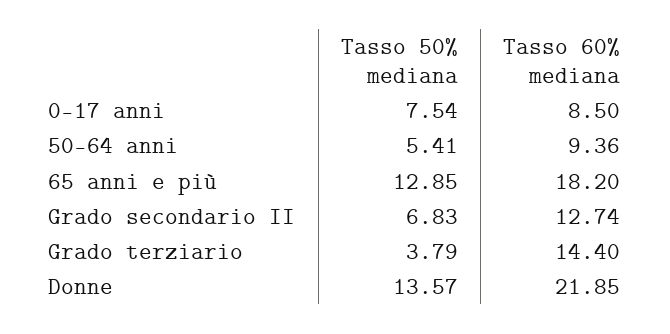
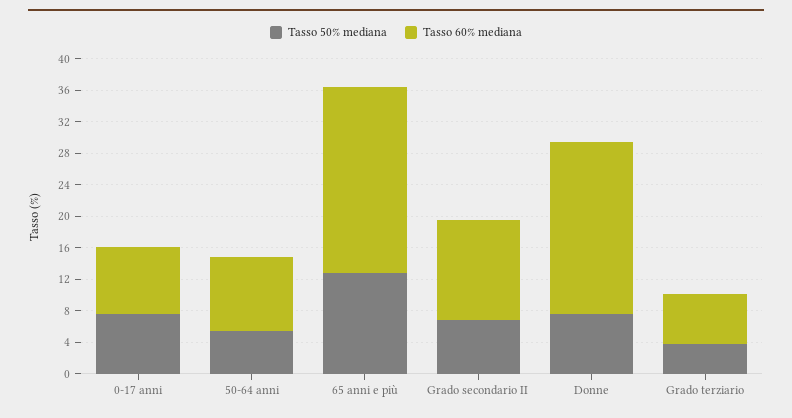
Tasso 60% mediana, 65 anni e più: 18.2 -> 24
Tasso 60% mediana, Grado terziario: 14.4 -> 6
Tasso 50% mediana, Donne: 13.57 -> 8

